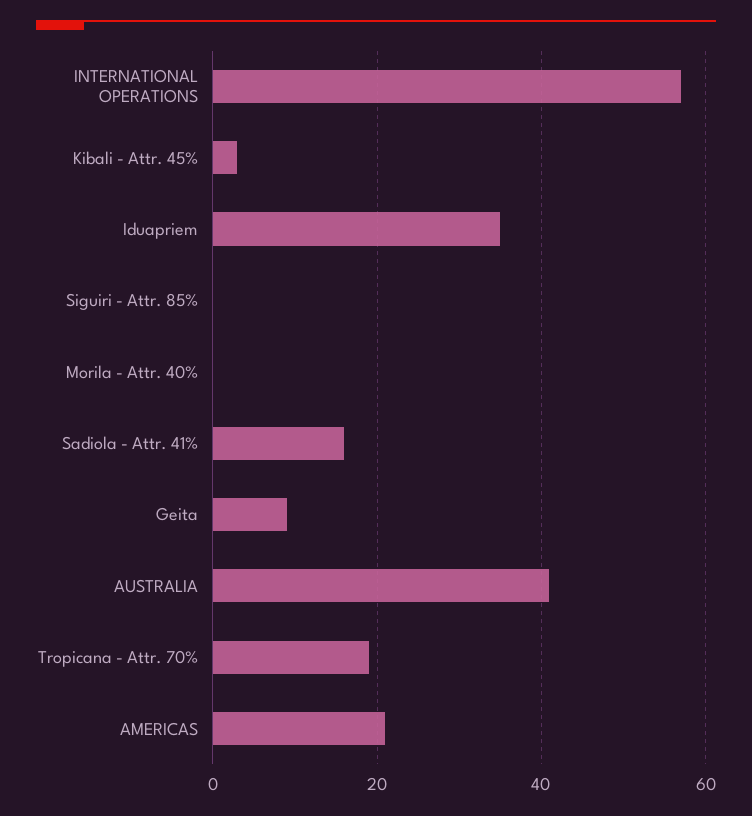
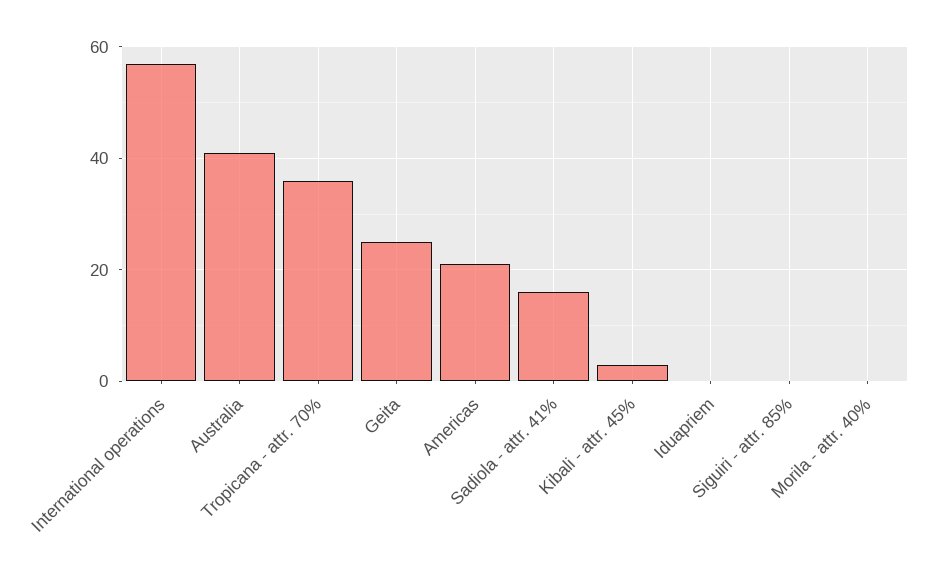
Iduapriem: 35 -> 0
Geita: 10 -> 25
Tropicana - Attr. 70%: 20 -> 35

